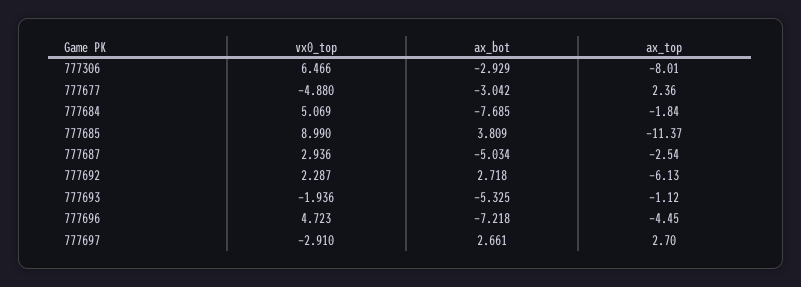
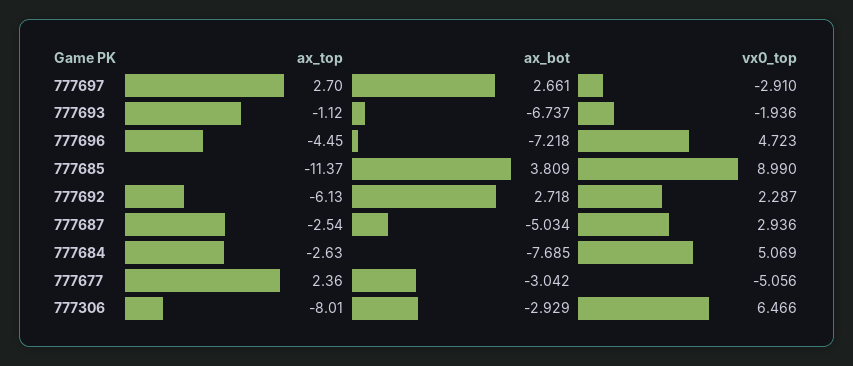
vx0_top, 777677: -4.88 -> -5.056
ax_top, 777684: -1.84 -> -2.63
ax_bot, 777693: -5.325 -> -6.737

